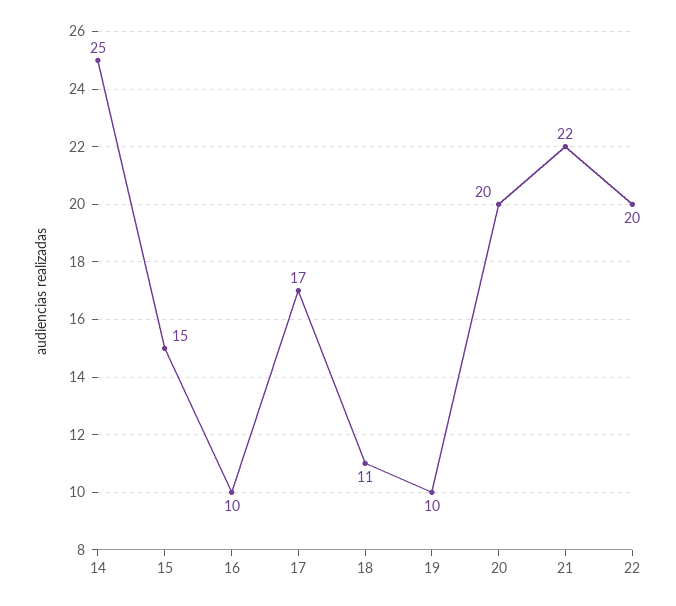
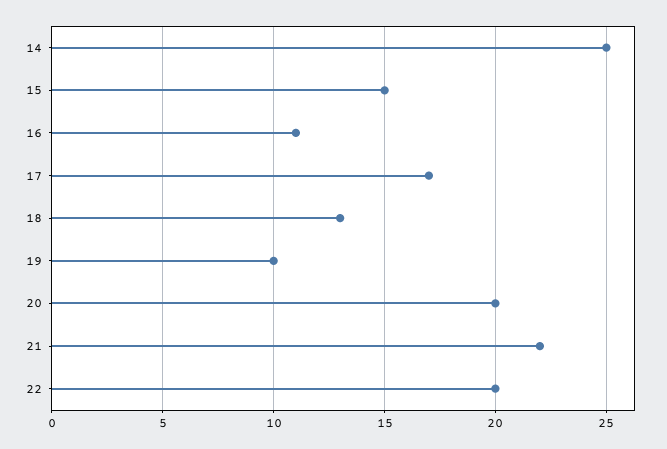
16: 10 -> 11
18: 11 -> 13

